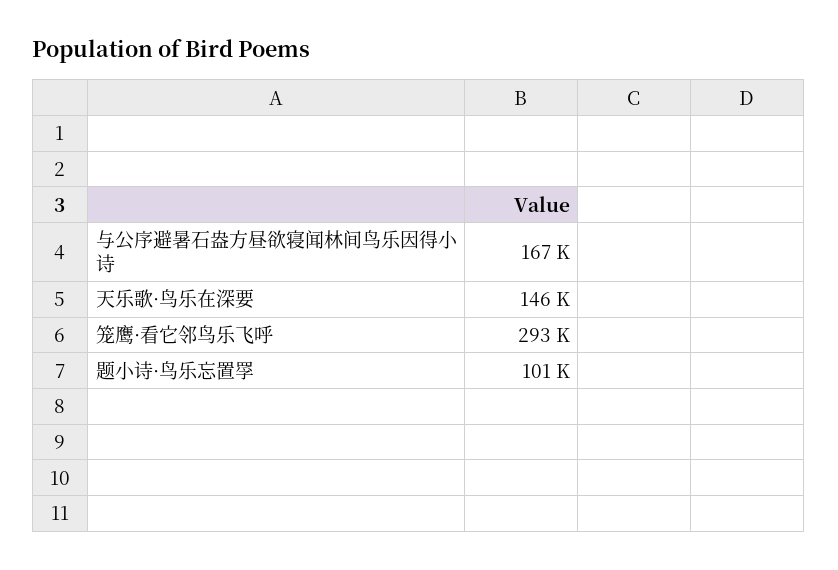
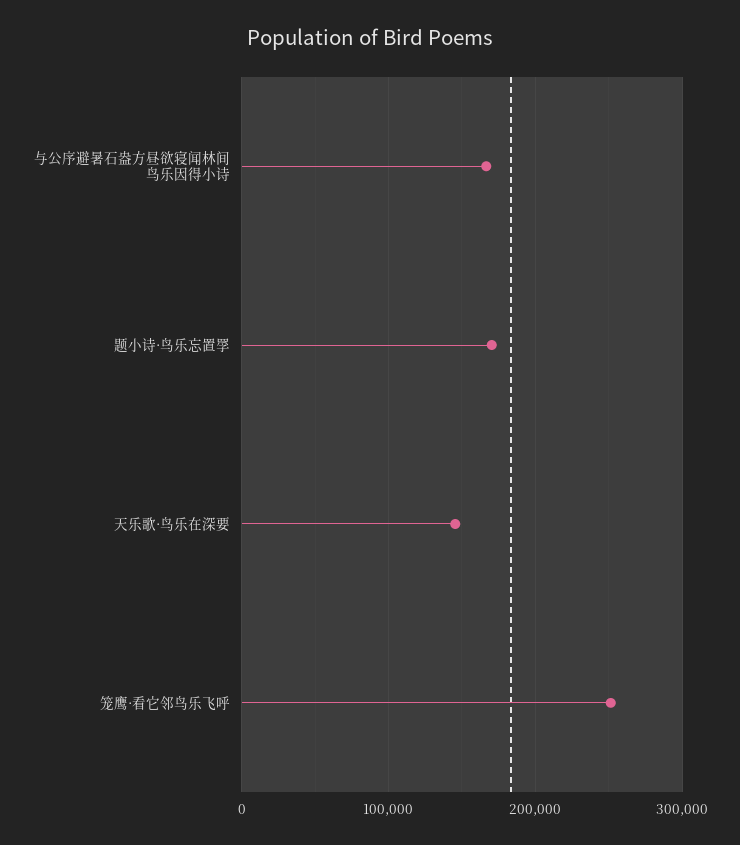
笼鹰·看它邻鸟乐飞呼: 293000 -> 250000
题小诗·鸟乐忘置罦: 101000 -> 170000

